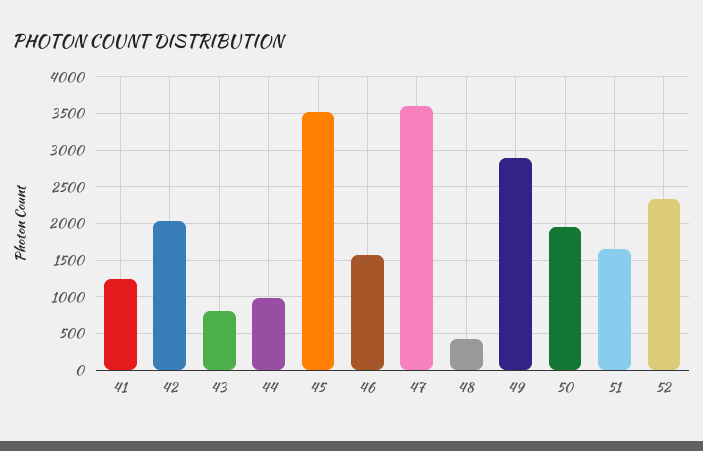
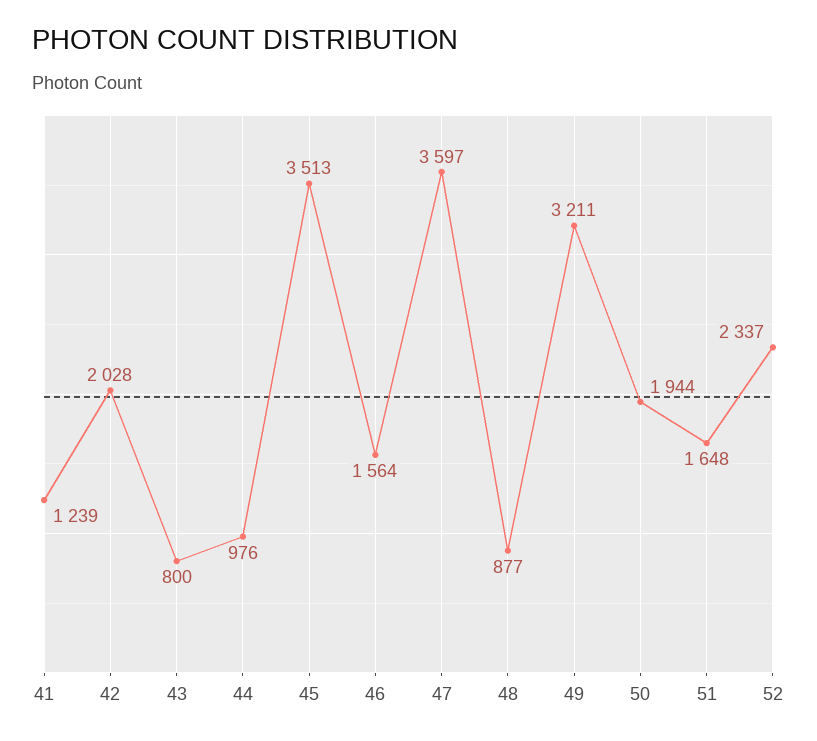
48: 400 -> 877
49: 2900 -> 3211

